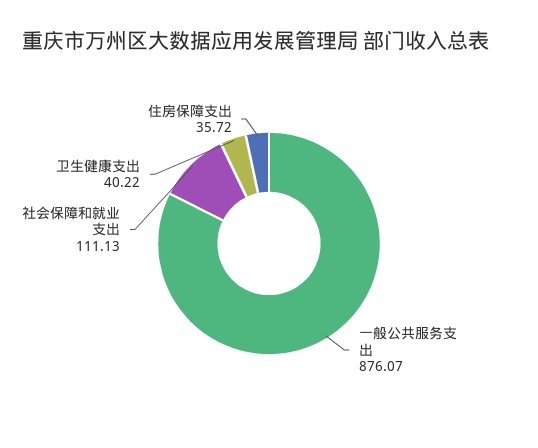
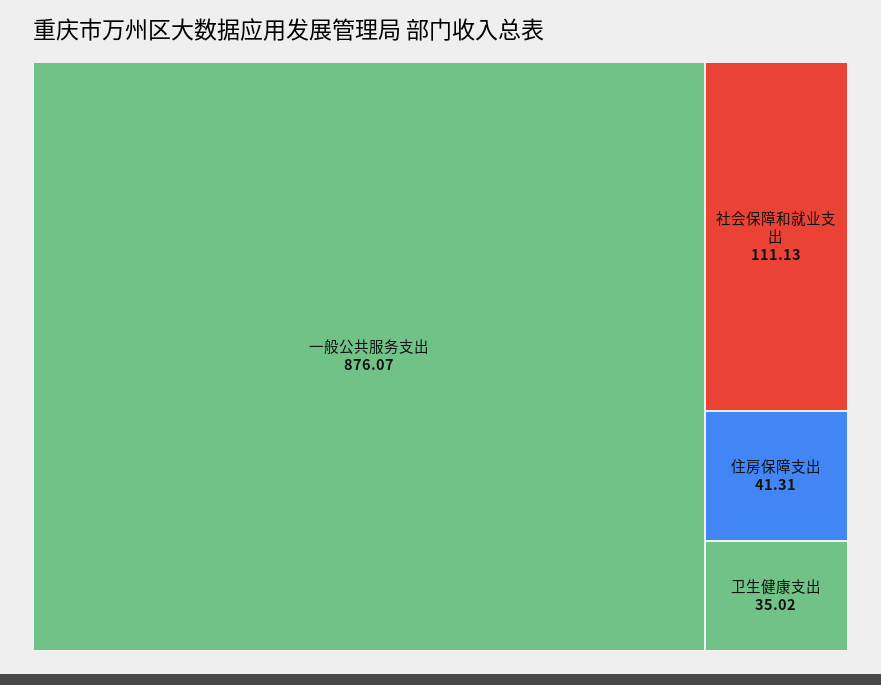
卫生健康支出: 40.22 -> 35.02
住房保障支出: 35.72 -> 41.31

